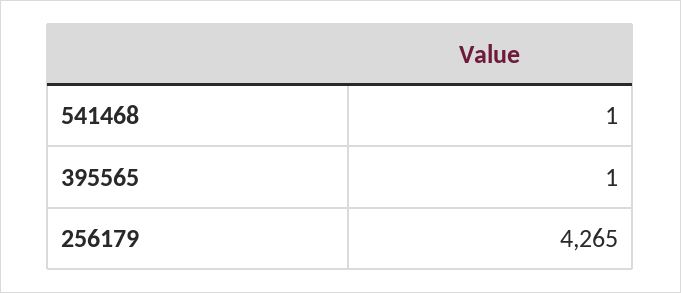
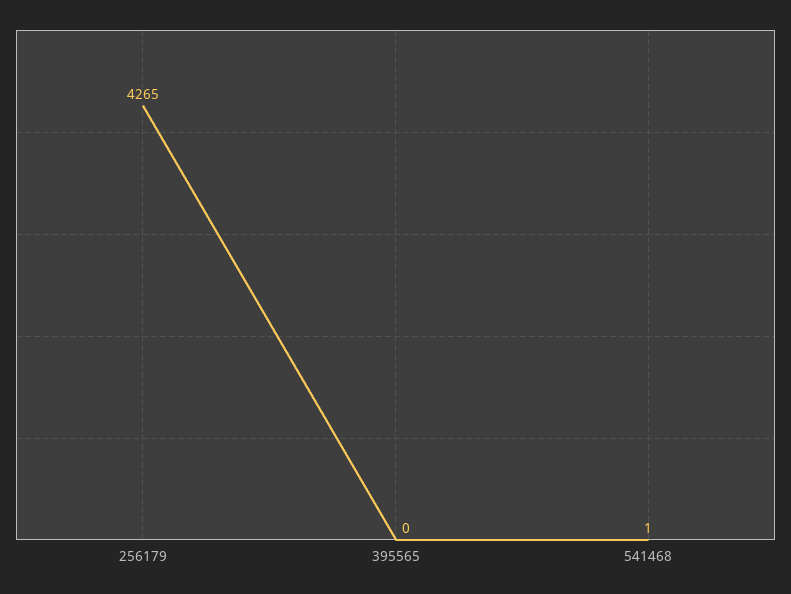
395565: 1 -> 0

